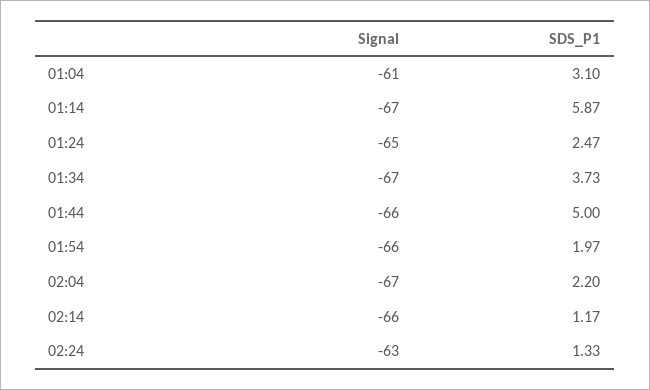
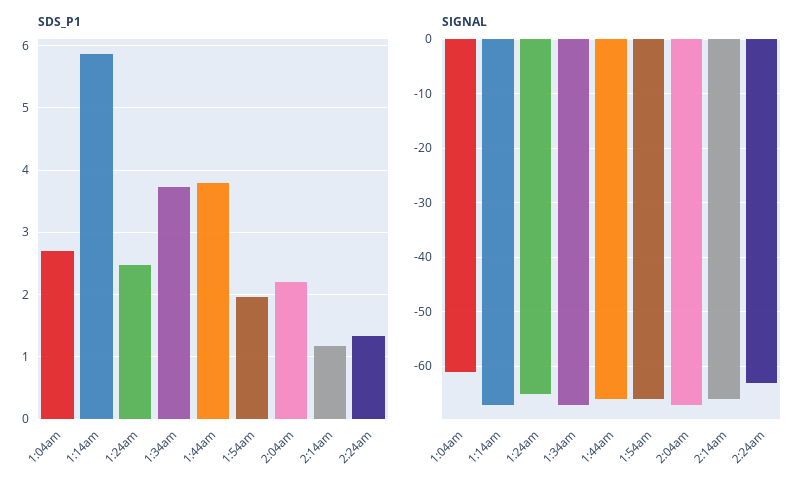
SDS_P1, 01:04: 3.1 -> 2.7
SDS_P1, 01:44: 5 -> 3.8

